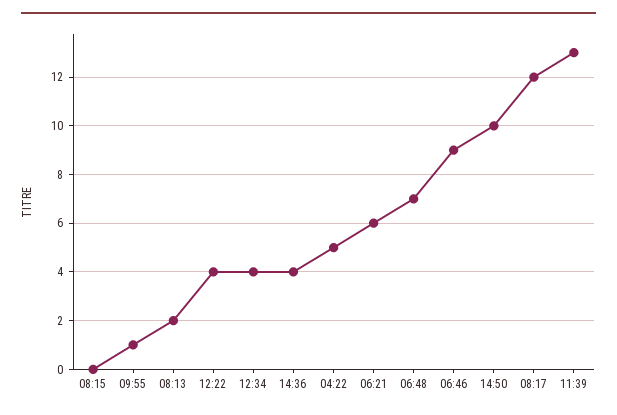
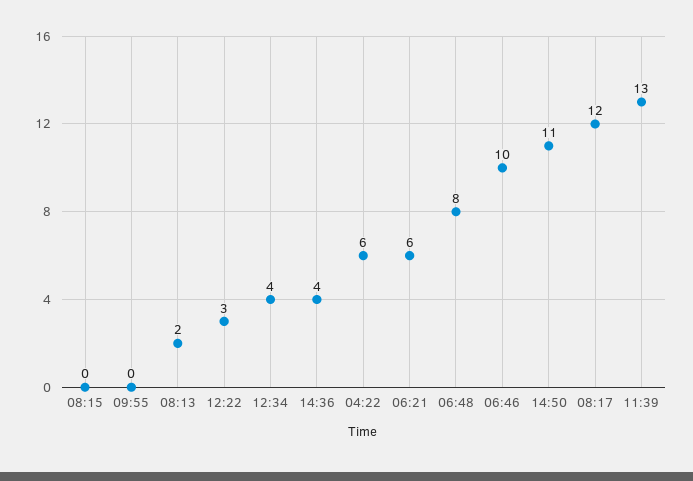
09:55: 1 -> 0
12:22: 4 -> 3
04:22: 5 -> 6
06:48: 7 -> 8
06:46: 9 -> 10
14:50: 10 -> 11

